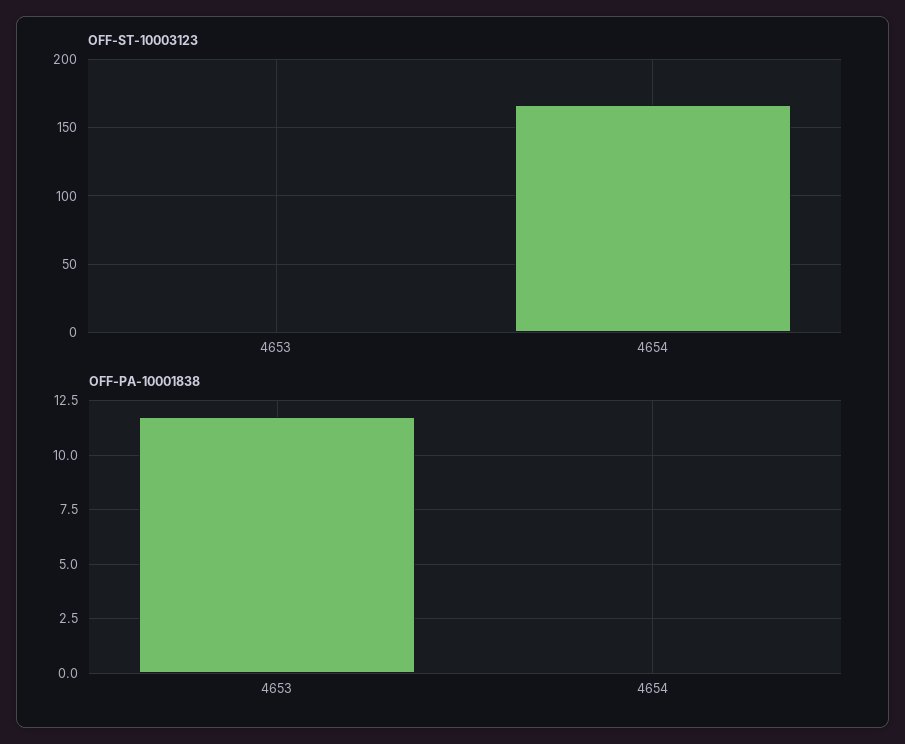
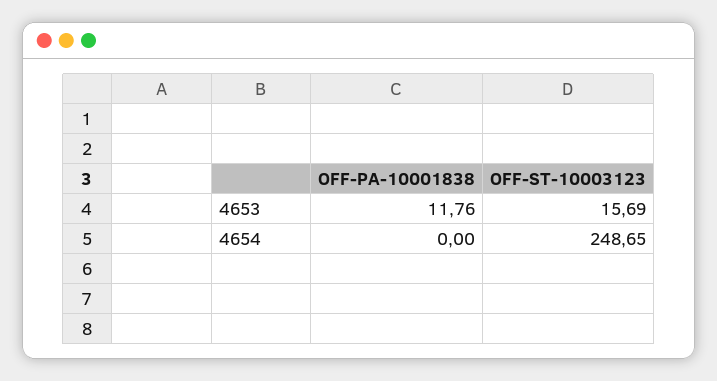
OFF-ST-10003123, 4653: 0 -> 15.69
OFF-ST-10003123, 4654: 165 -> 248.65

